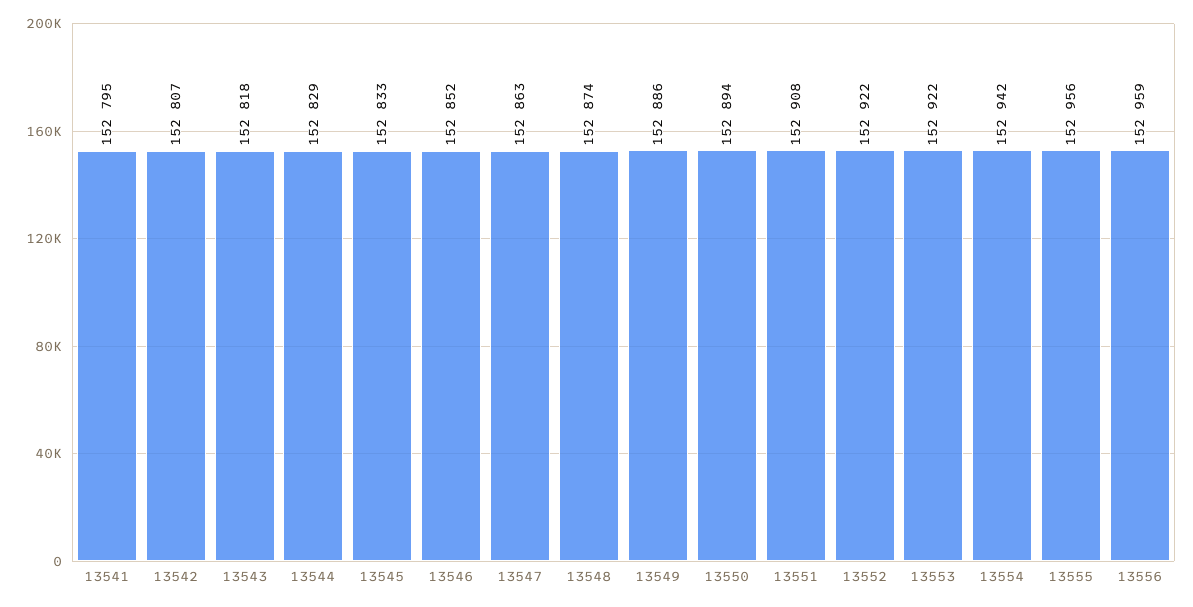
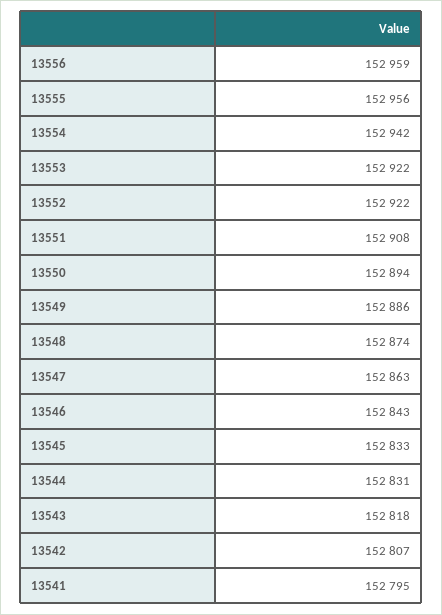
13544: 152829 -> 152831
13546: 152852 -> 152843

